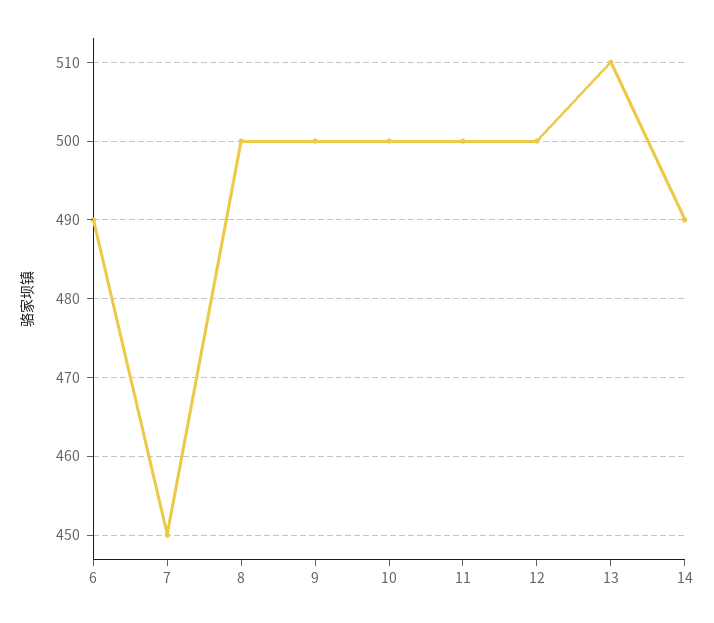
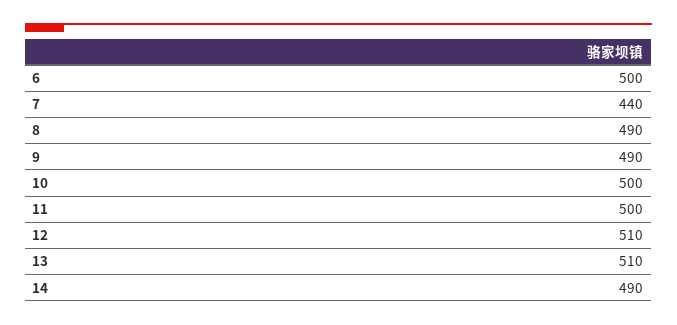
6: 490 -> 500
7: 450 -> 440
8: 500 -> 490
9: 500 -> 490
12: 500 -> 510

